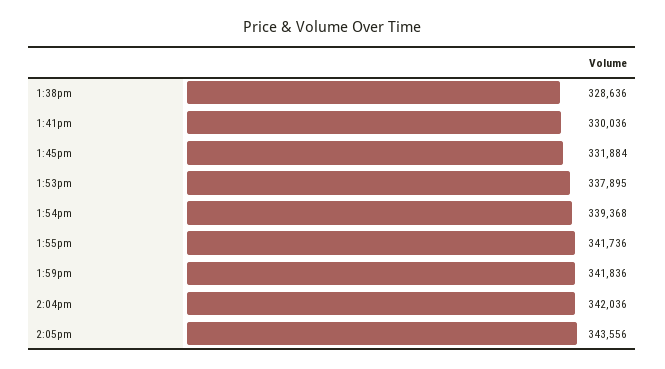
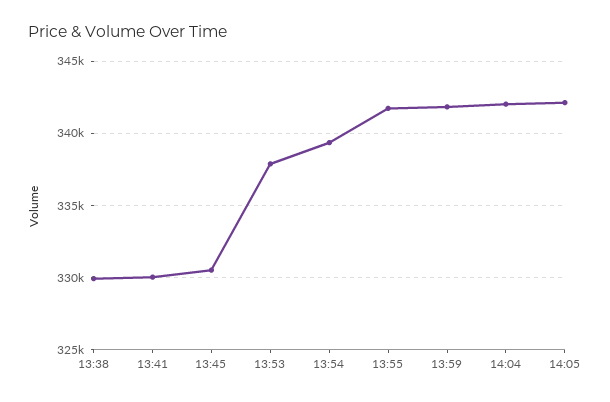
1:38pm: 328636 -> 330000
1:45pm: 331884 -> 330500
2:05pm: 343556 -> 342000

